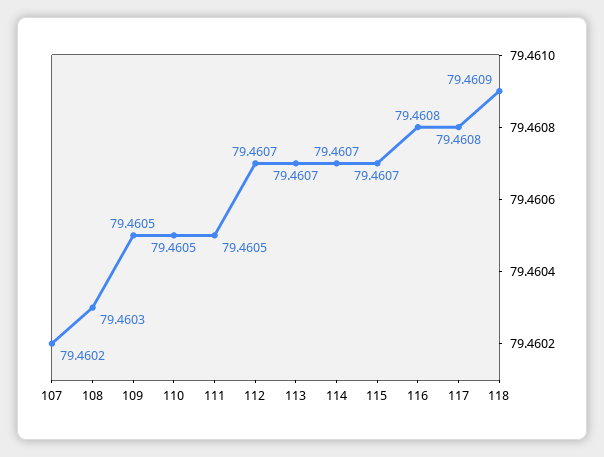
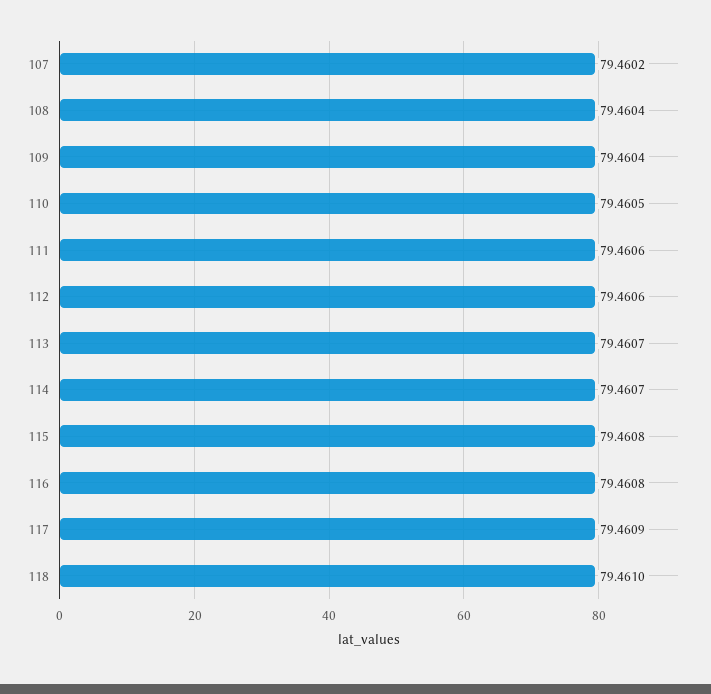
108: 79.4603 -> 79.4604
109: 79.4605 -> 79.4604
111: 79.4605 -> 79.4606
112: 79.4607 -> 79.4606
115: 79.4607 -> 79.4608
117: 79.4608 -> 79.4609
118: 79.4609 -> 79.461

